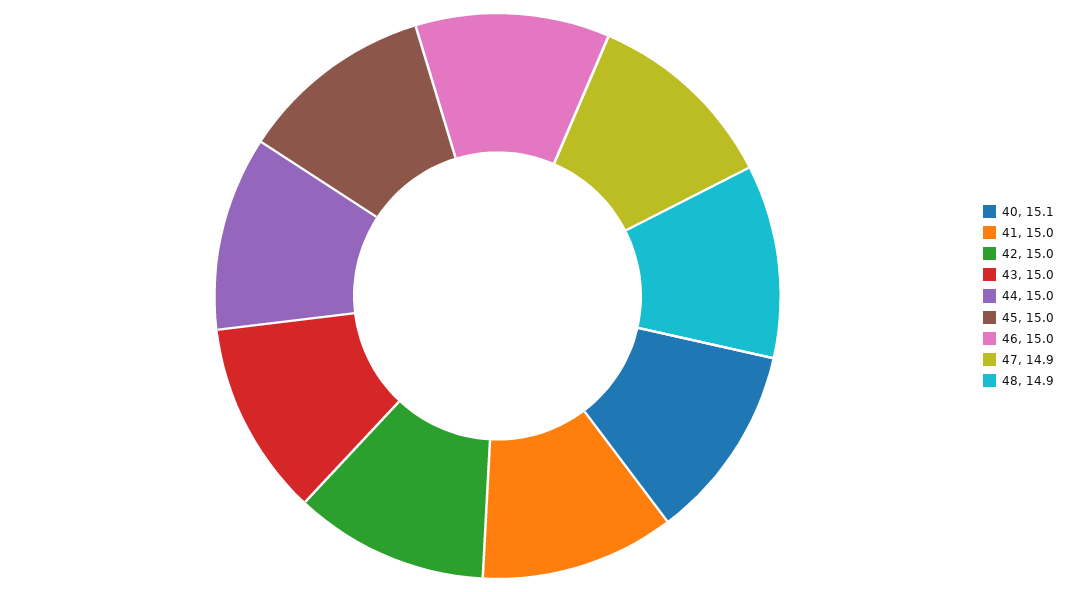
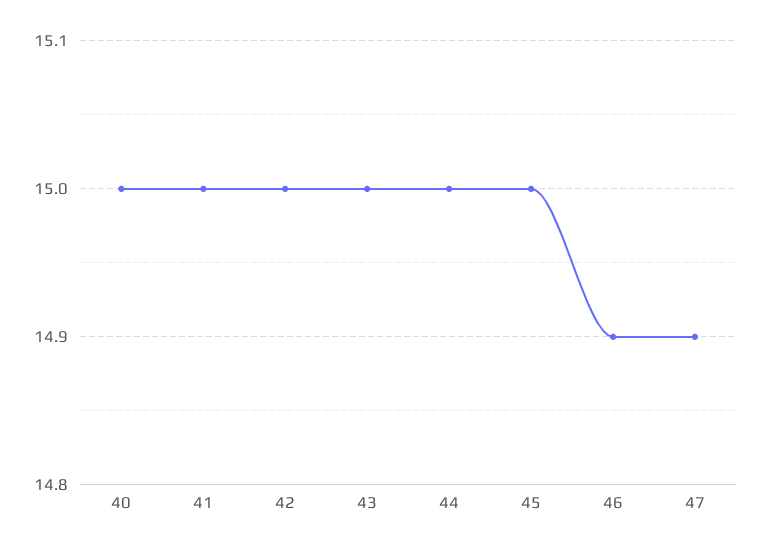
40: 15.1 -> 15
46: 15 -> 14.9
48: 14.9 -> none

